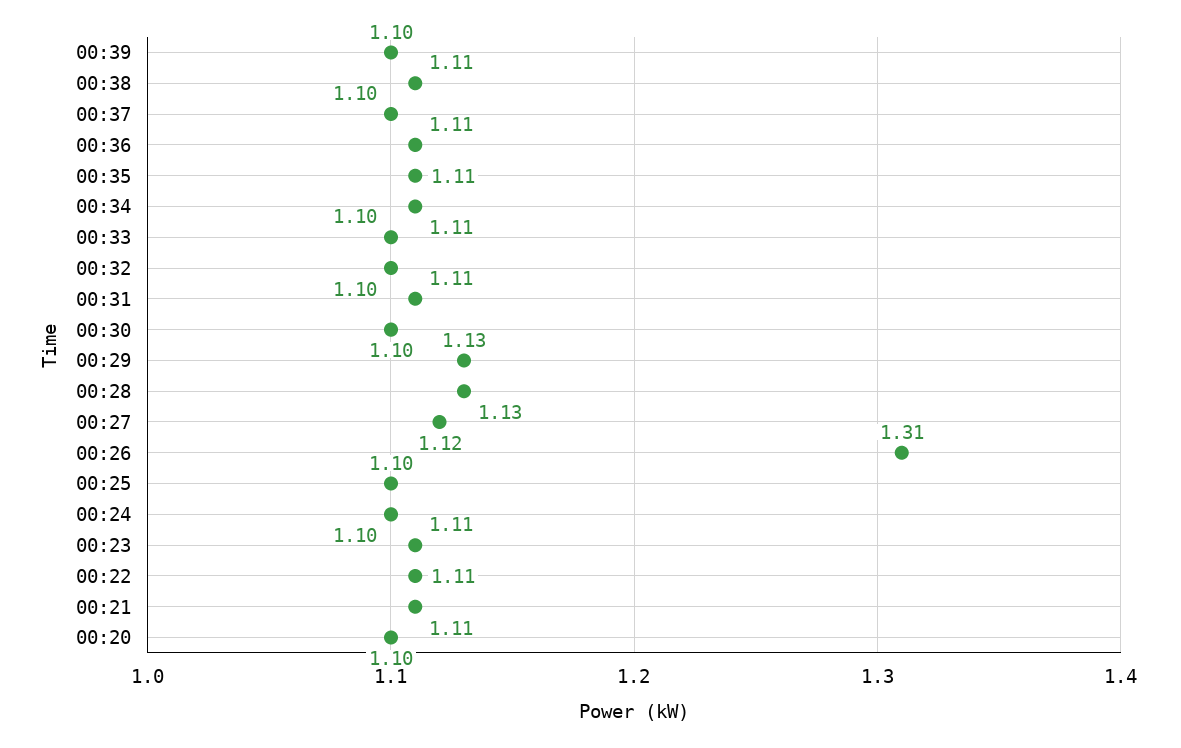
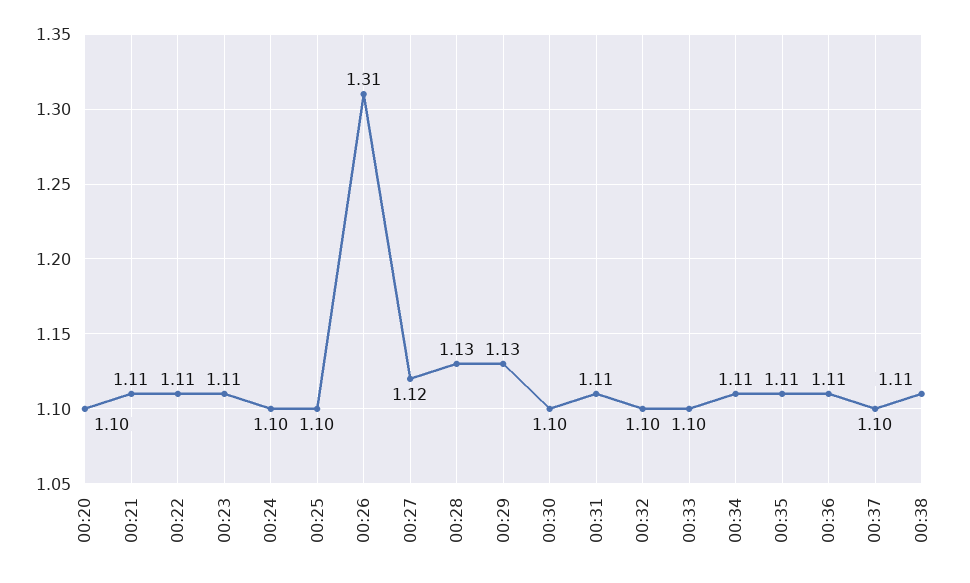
00:39: 1.1 -> none

